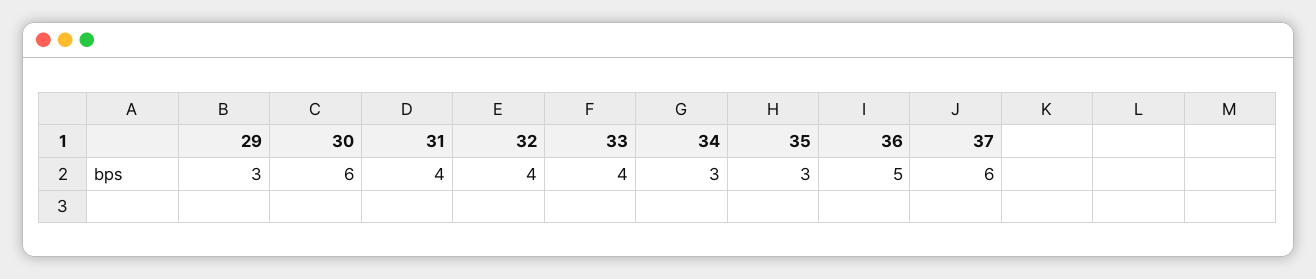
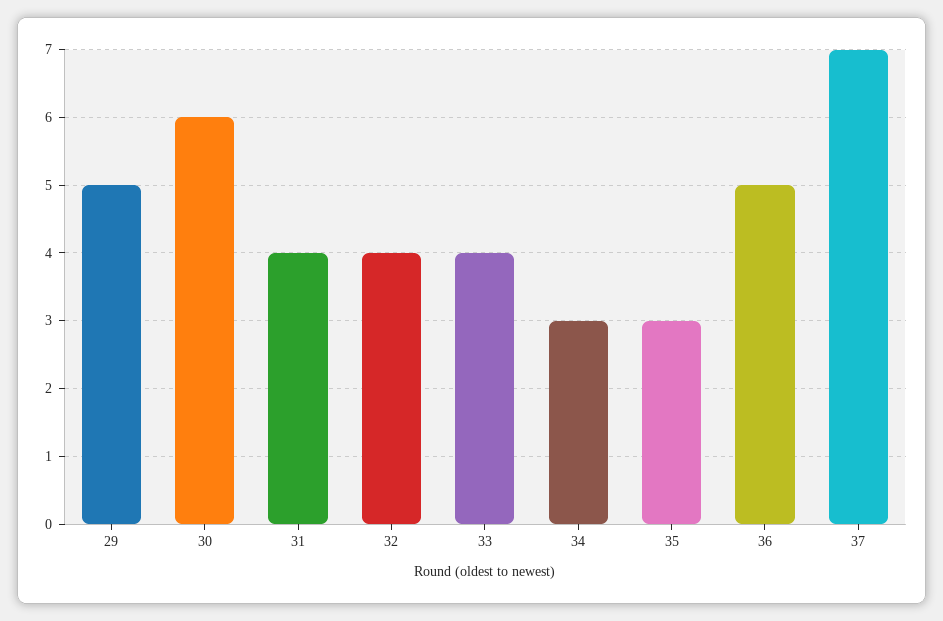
29: 3 -> 5
37: 6 -> 7

